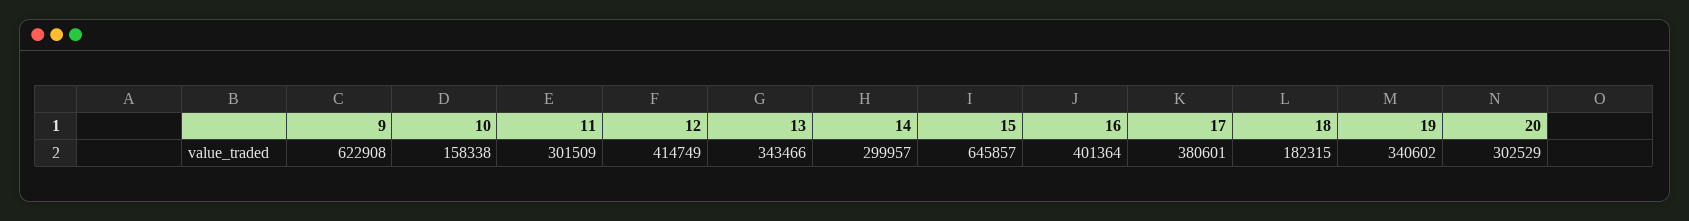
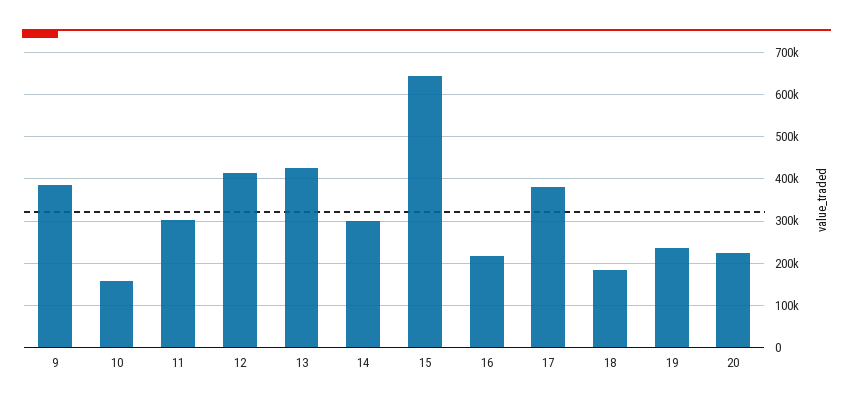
9: 622908 -> 380000
13: 343466 -> 420000
16: 401364 -> 220000
19: 340602 -> 240000
20: 302529 -> 220000

